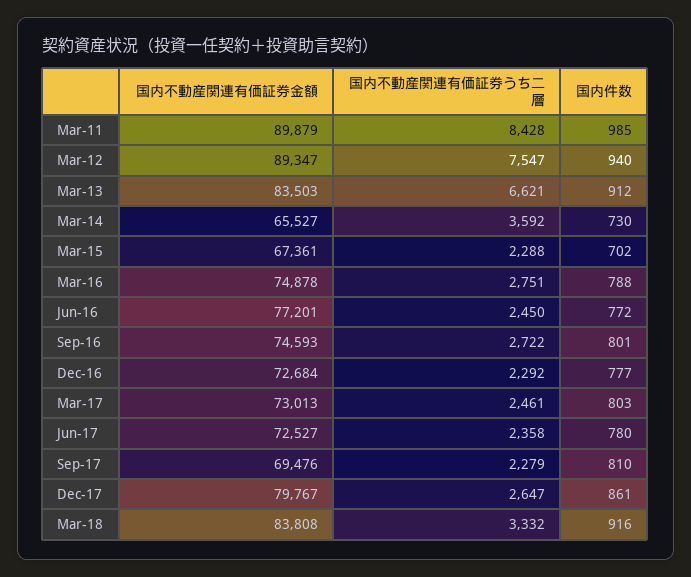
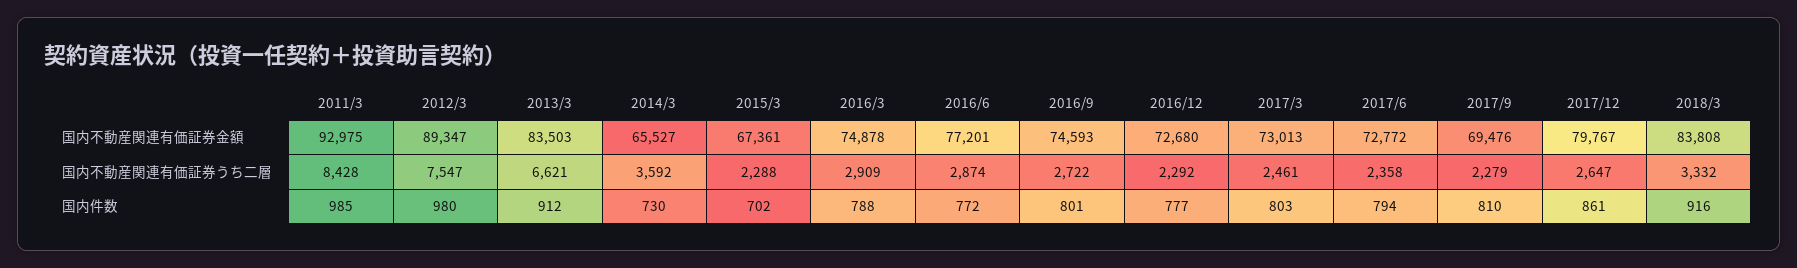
国内不動産関連有価証券金額, Mar-11: 89879 -> 92975
国内件数, Mar-12: 940 -> 980
国内不動産関連有価証券うち二層, Mar-16: 2751 -> 2909
国内不動産関連有価証券うち二層, Jun-16: 2450 -> 2874
国内不動産関連有価証券金額, Dec-16: 72684 -> 72680
国内不動産関連有価証券金額, Jun-17: 72527 -> 72772
国内件数, Jun-17: 780 -> 794

